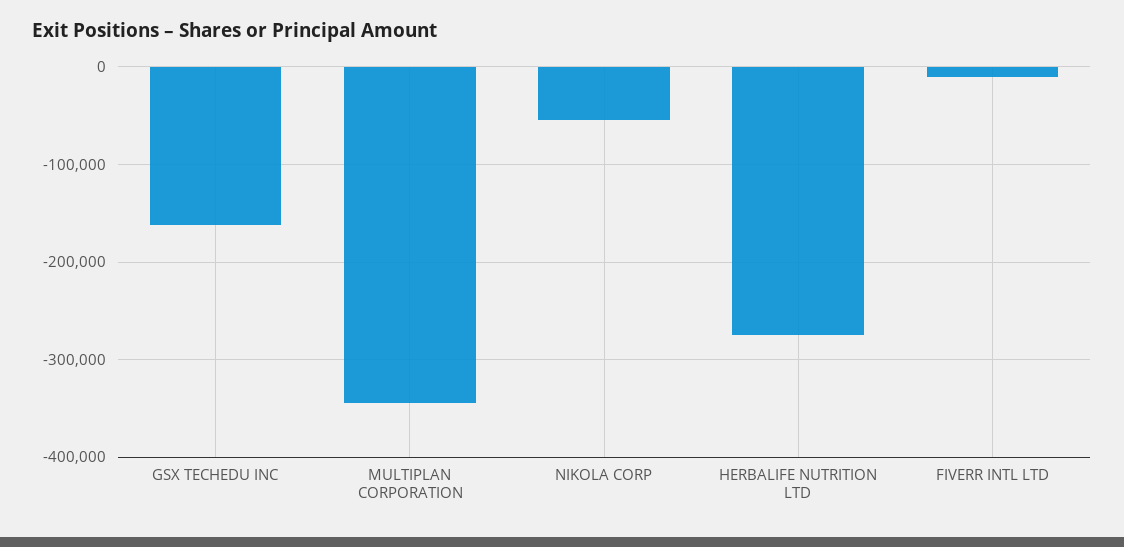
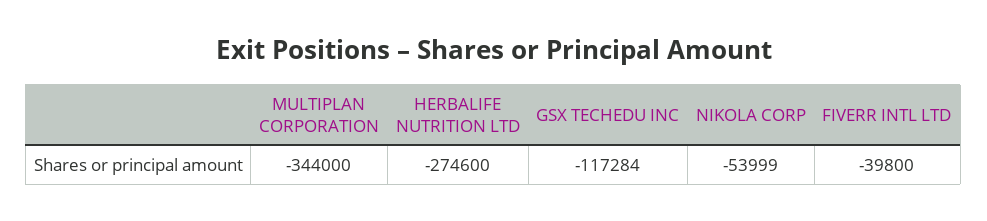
GSX TECHEDU INC: -160000 -> -117284
FIVERR INTL LTD: -10000 -> -39800

